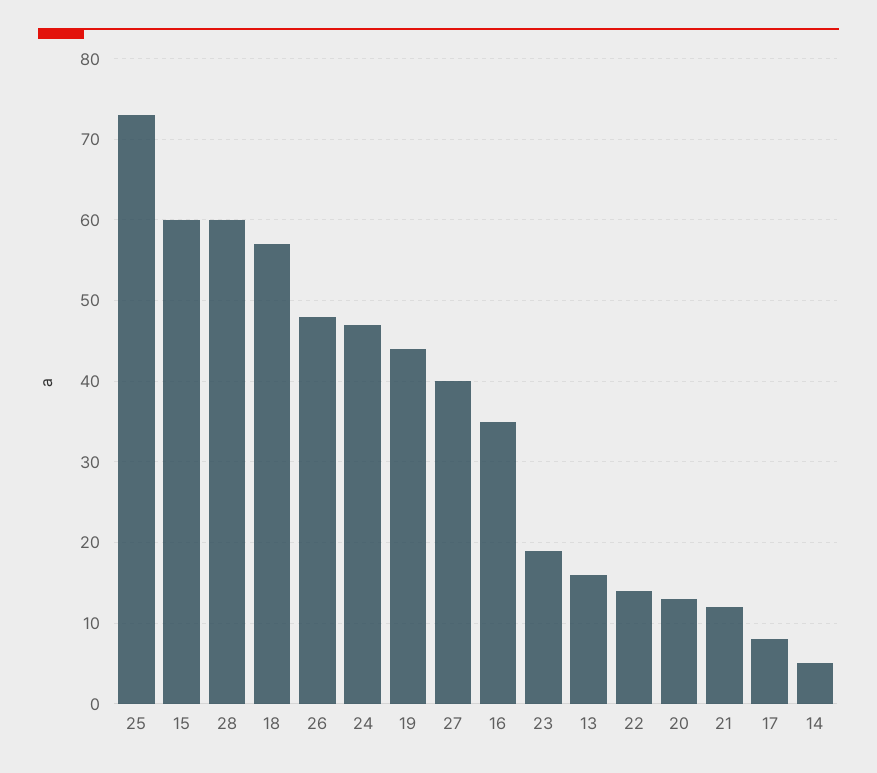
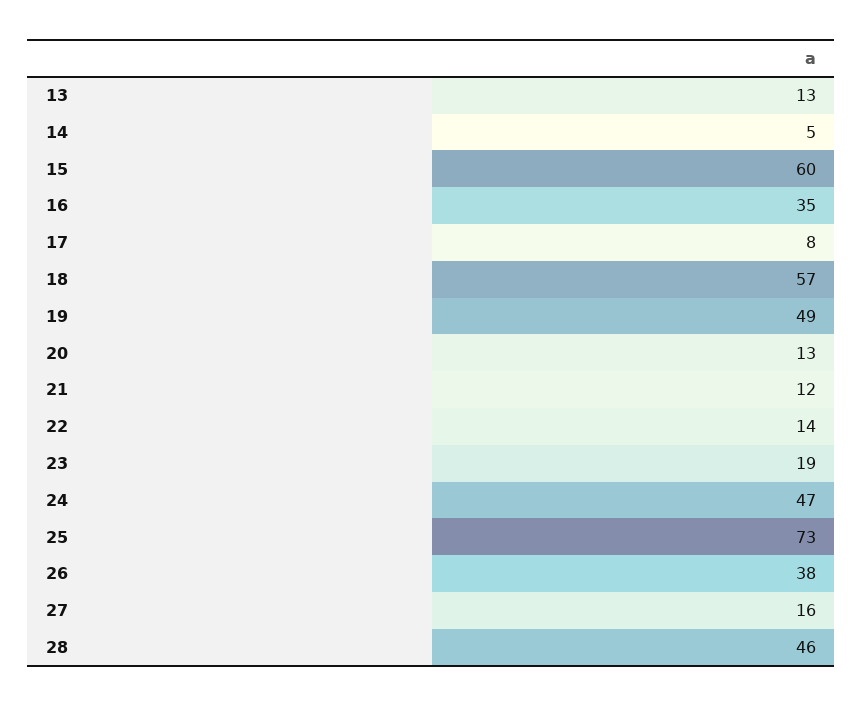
28: 60 -> 46
26: 48 -> 38
19: 44 -> 49
27: 40 -> 16
13: 16 -> 13

